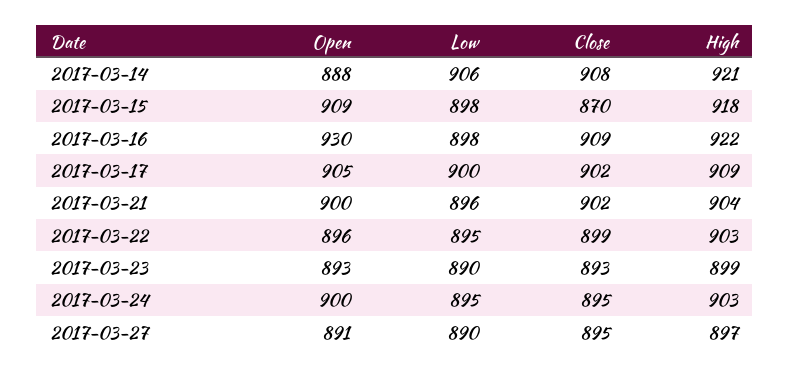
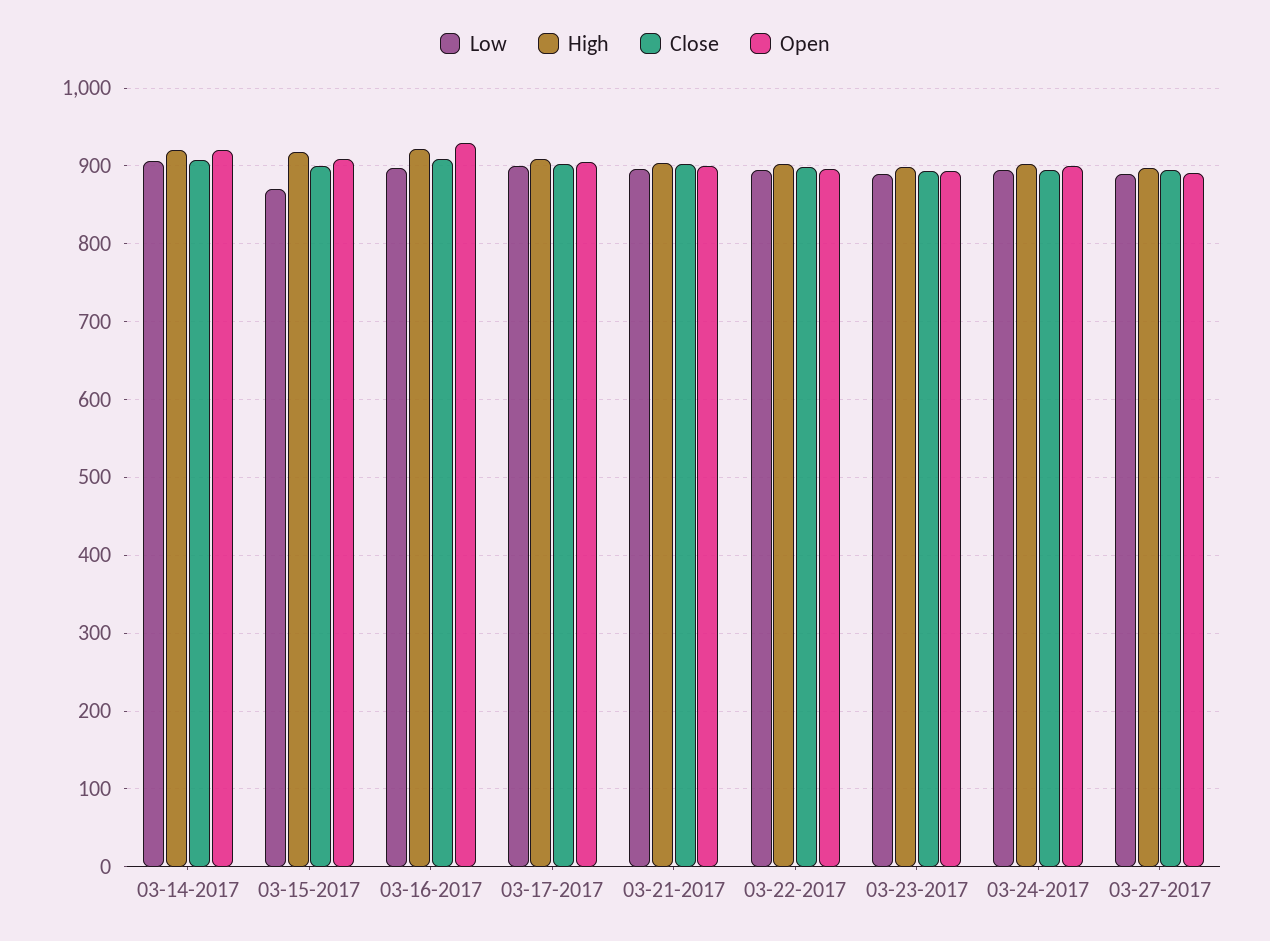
Open, 2017-03-14: 888 -> 920
Low, 2017-03-15: 898 -> 870
Close, 2017-03-15: 870 -> 900

